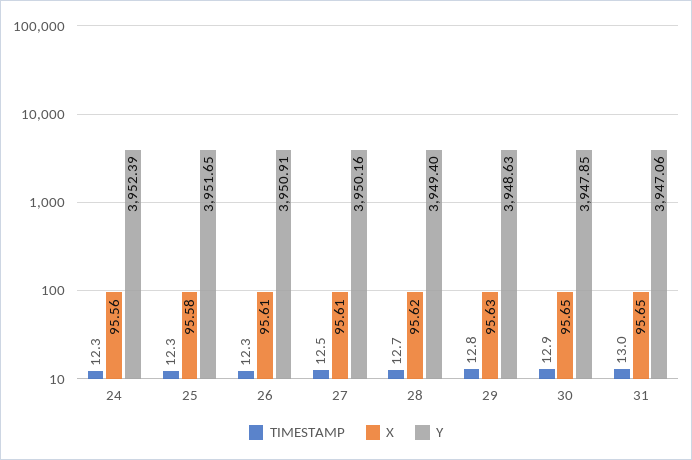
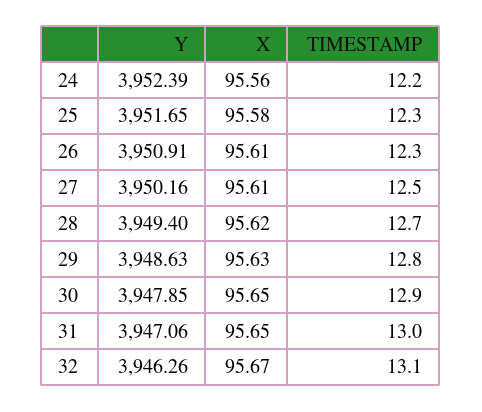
TIMESTAMP, 24: 12.3 -> 12.2
Y, 32: none -> 3946.26
X, 32: none -> 95.67
TIMESTAMP, 32: none -> 13.1

